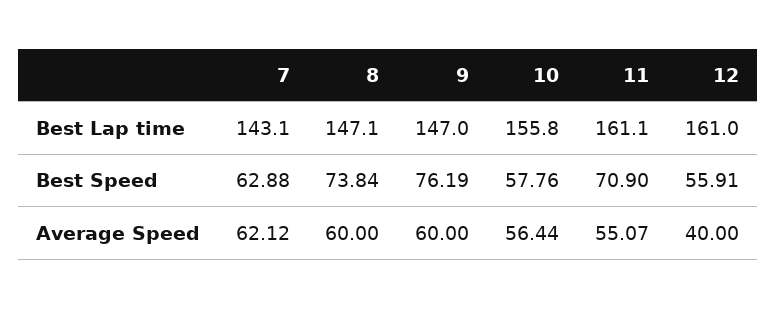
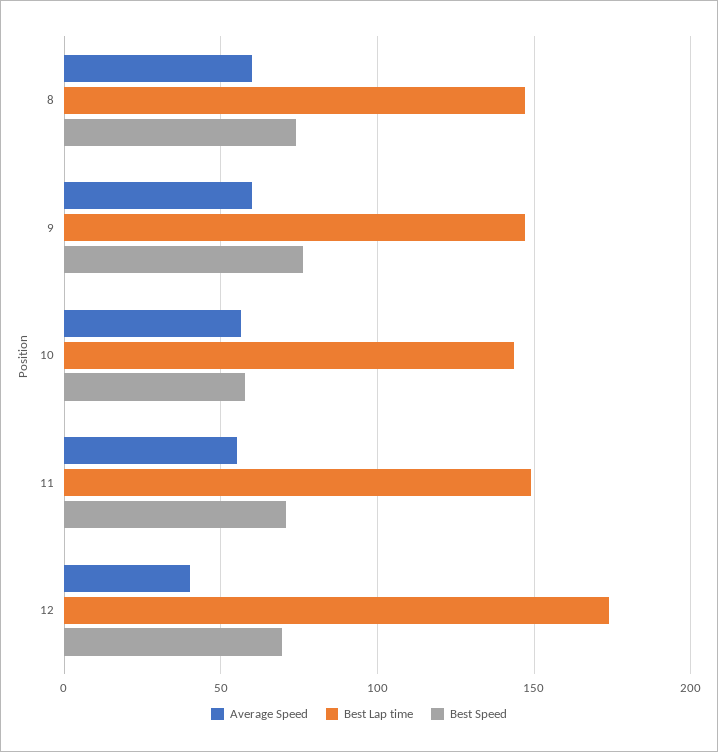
Best Lap time, 7: 143.1 -> none
Best Lap time, 10: 155.8 -> 145
Best Lap time, 11: 161.1 -> 150
Best Lap time, 12: 161 -> 175
Best Speed, 7: 62.88 -> none
Best Speed, 12: 55.91 -> 70
Average Speed, 7: 62.12 -> none

